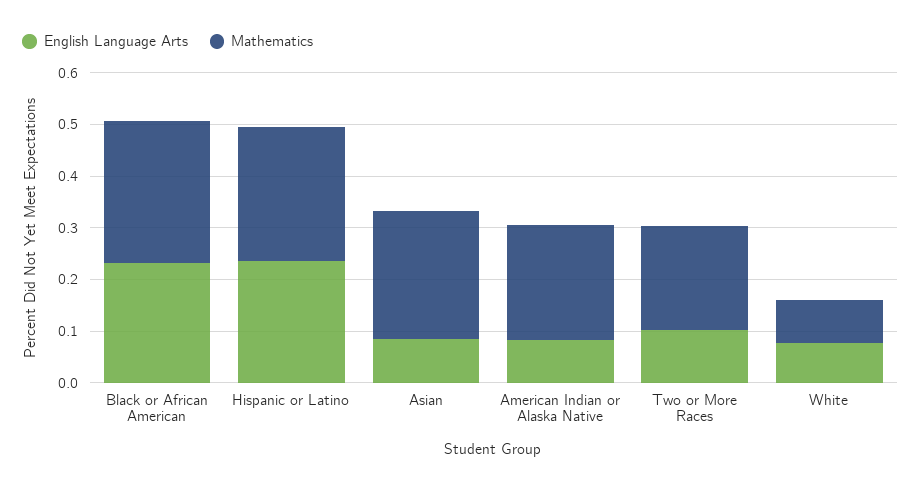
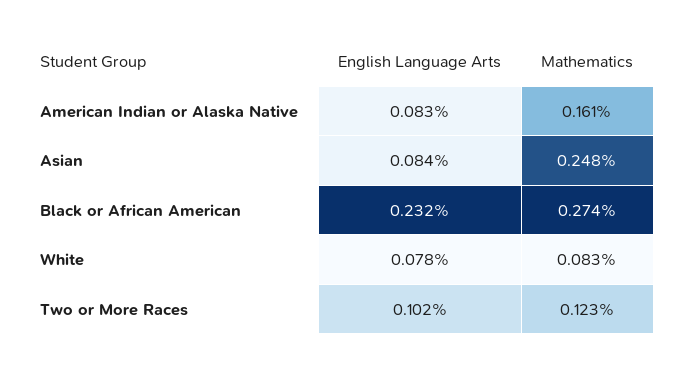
English Language Arts, Hispanic or Latino: 0.24 -> none
Mathematics, Hispanic or Latino: 0.26 -> none
Mathematics, American Indian or Alaska Native: 0.22 -> 0.161
Mathematics, Two or More Races: 0.2 -> 0.123

